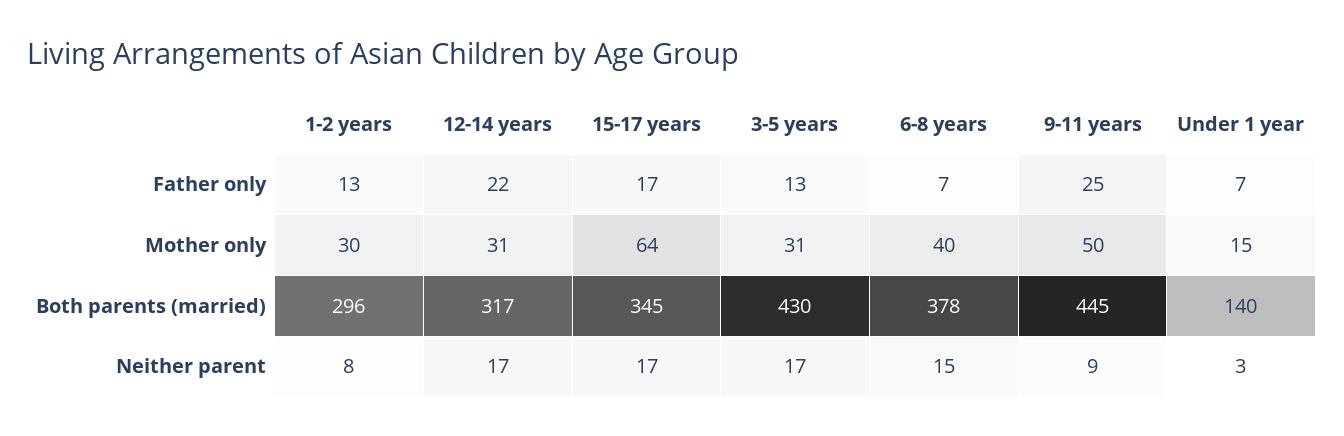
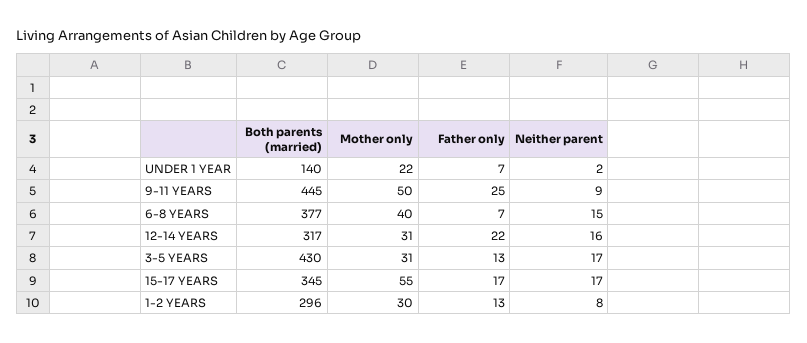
15-17 years, Mother only: 64 -> 55
Under 1 year, Mother only: 15 -> 22
6-8 years, Both parents (married): 378 -> 377
12-14 years, Neither parent: 17 -> 16
Under 1 year, Neither parent: 3 -> 2

